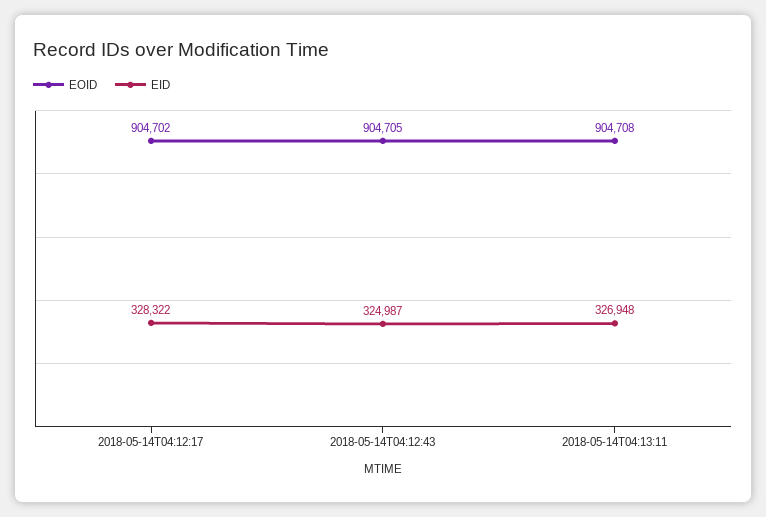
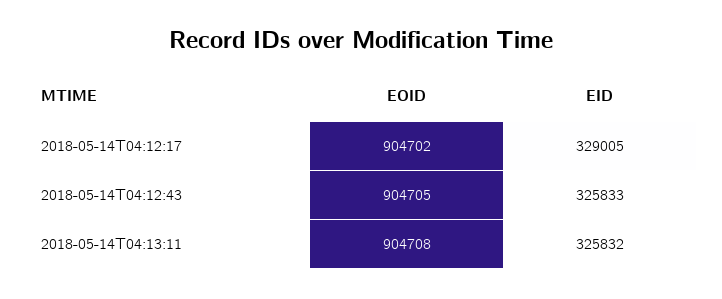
EID, 2018-05-14T04:12:17: 328322 -> 329005
EID, 2018-05-14T04:12:43: 324987 -> 325833
EID, 2018-05-14T04:13:11: 326948 -> 325832

